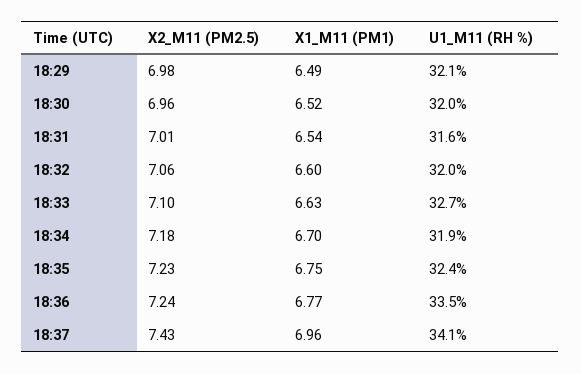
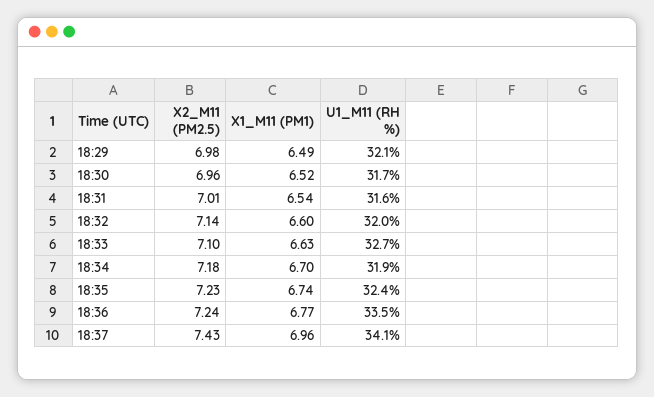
U1_M11 (RH %), 18:30: 32 -> 31.7
X2_M11 (PM2.5), 18:32: 7.06 -> 7.14
X1_M11 (PM1), 18:35: 6.75 -> 6.74

